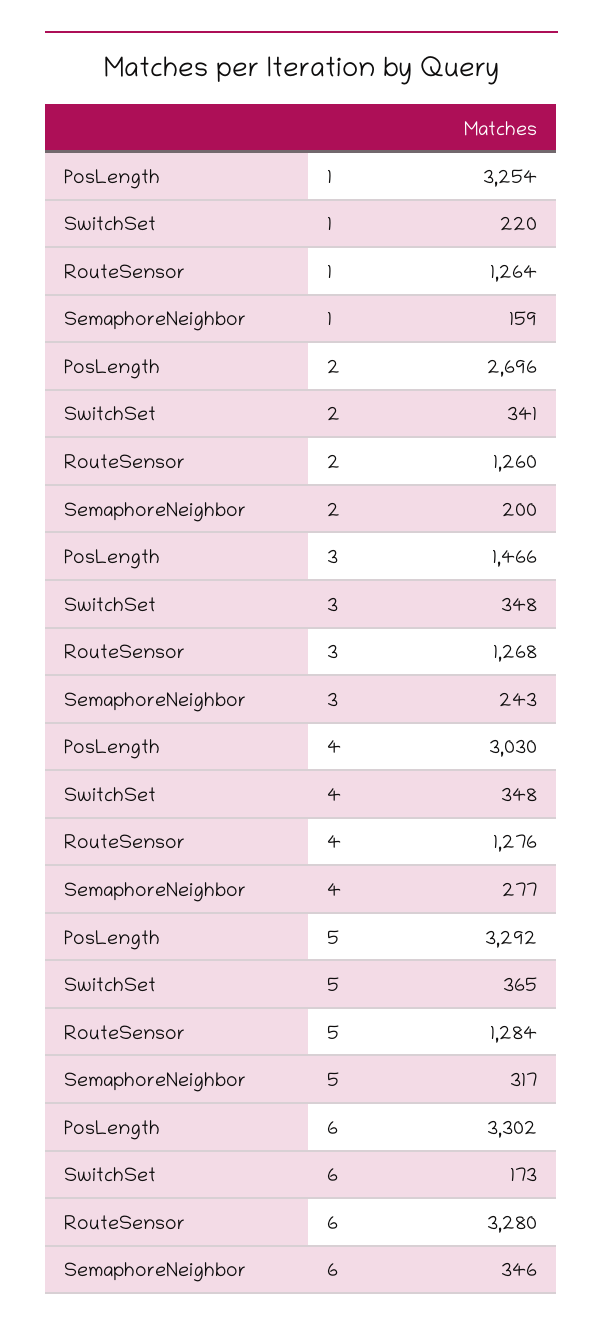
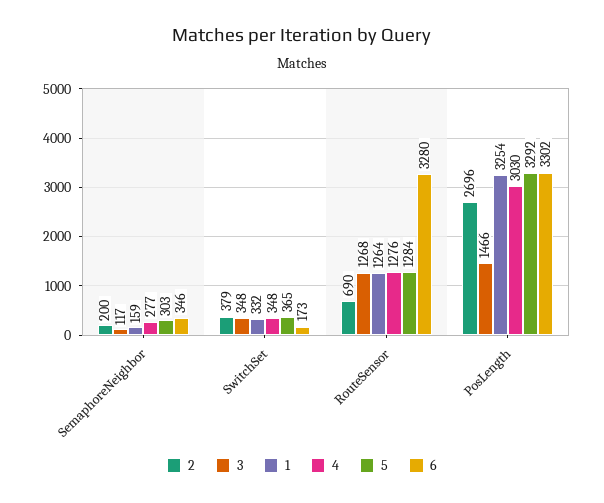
1, SwitchSet: 220 -> 332
2, SwitchSet: 341 -> 379
2, RouteSensor: 1260 -> 690
3, SemaphoreNeighbor: 243 -> 117
5, SemaphoreNeighbor: 317 -> 303

